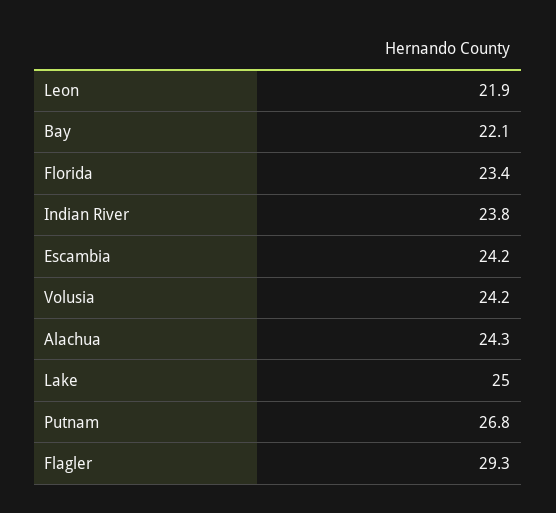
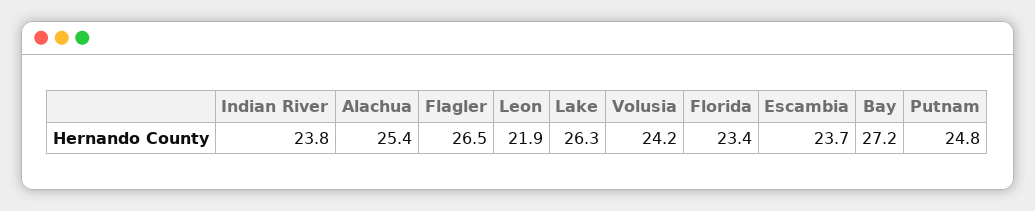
Bay: 22.1 -> 27.2
Escambia: 24.2 -> 23.7
Alachua: 24.3 -> 25.4
Lake: 25 -> 26.3
Putnam: 26.8 -> 24.8
Flagler: 29.3 -> 26.5

